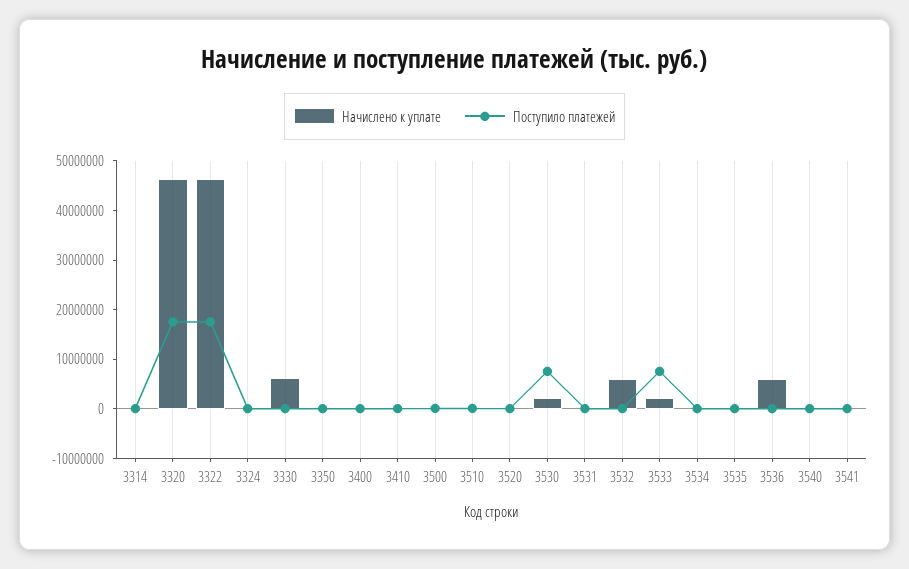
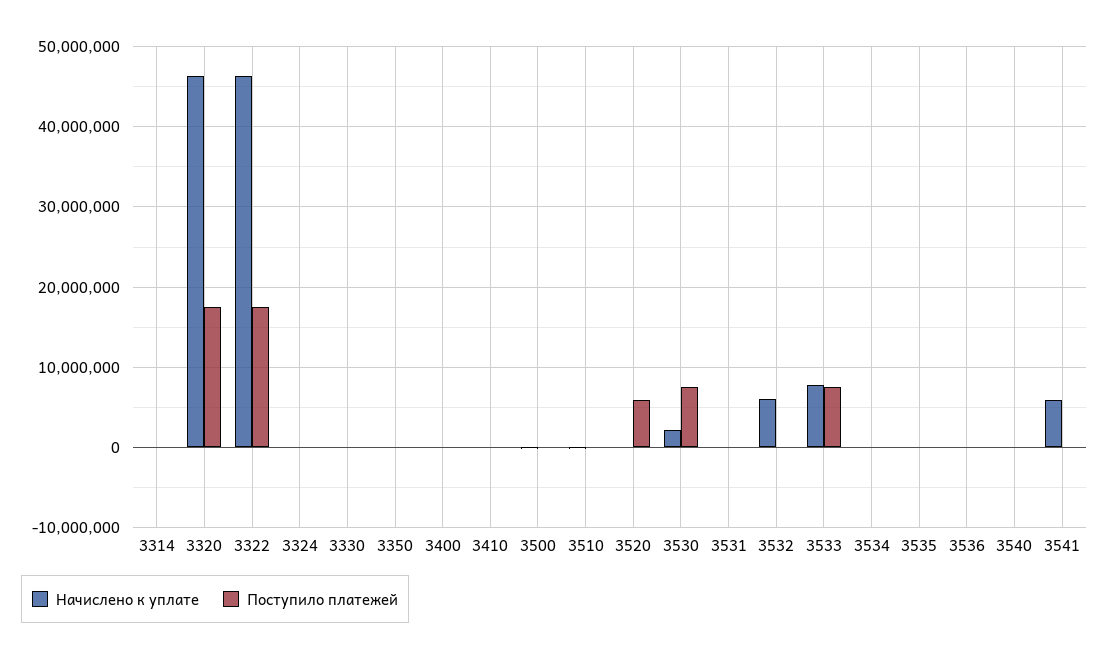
Начислено к уплате, 3330: 6000000 -> 0
Поступило платежей, 3520: 0 -> 6000000
Начислено к уплате, 3533: 2000000 -> 8000000
Начислено к уплате, 3536: 6000000 -> 0
Начислено к уплате, 3541: 0 -> 6000000

